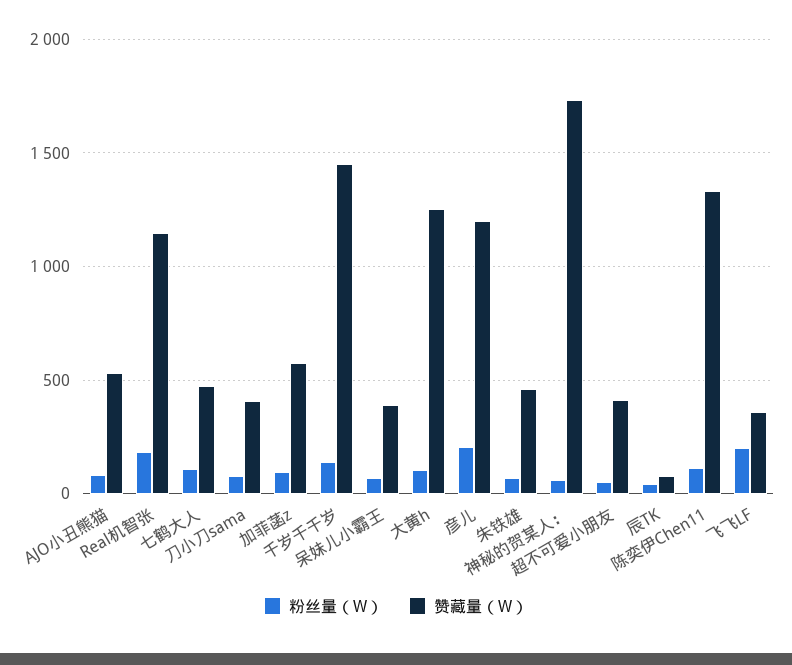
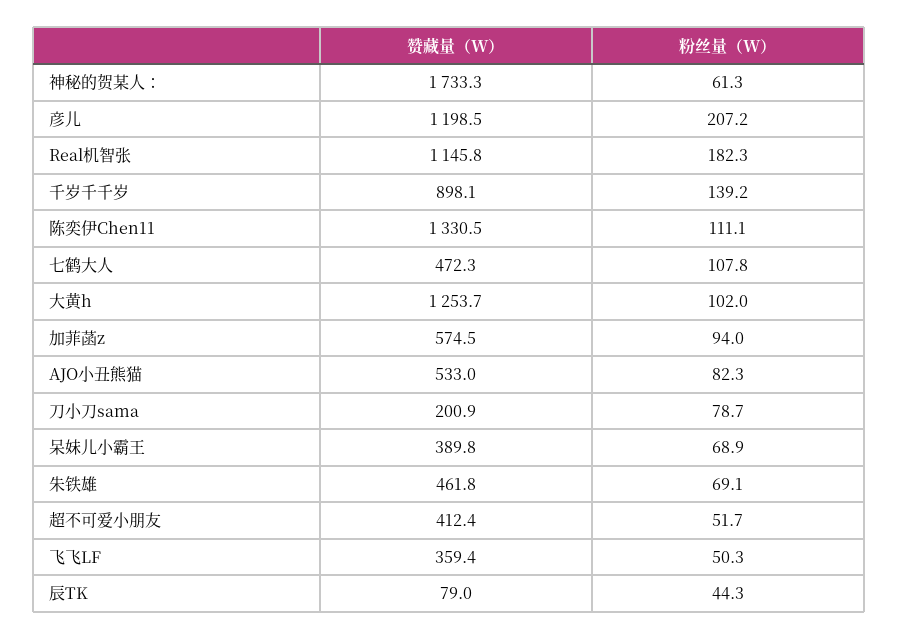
赞藏量（W）, 刀小刀sama: 400 -> 200.9
赞藏量（W）, 千岁千千岁: 1450 -> 898.1
粉丝量（W）, 飞飞LF: 200 -> 50.3

